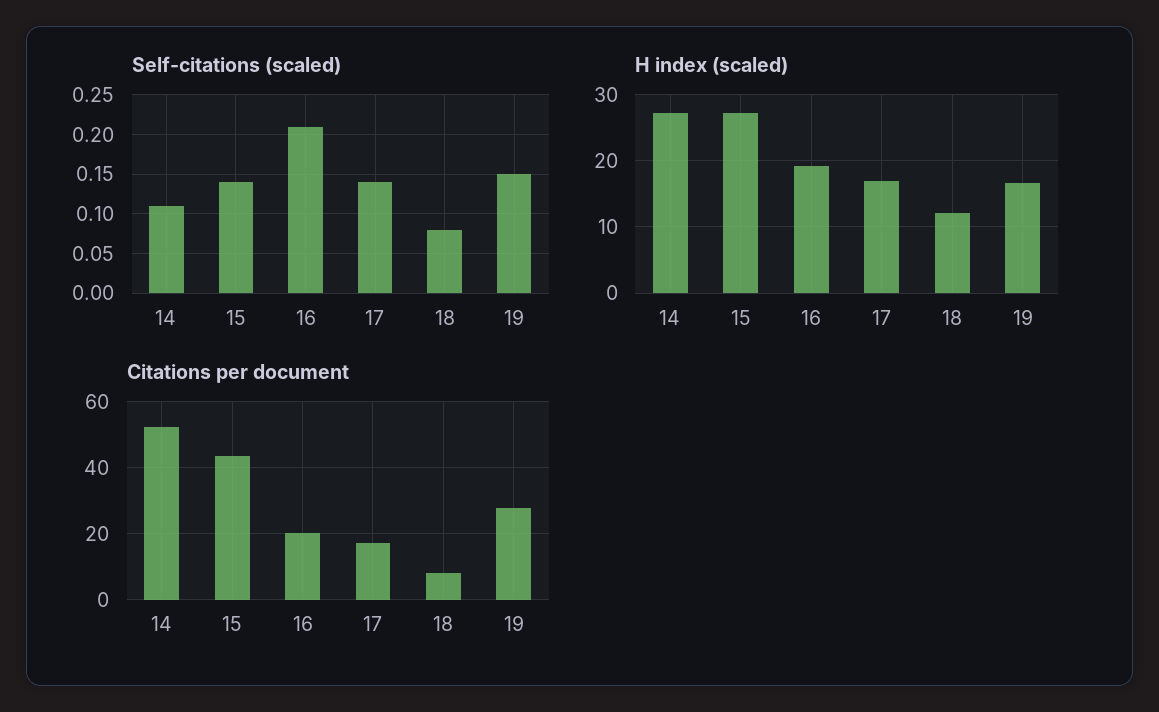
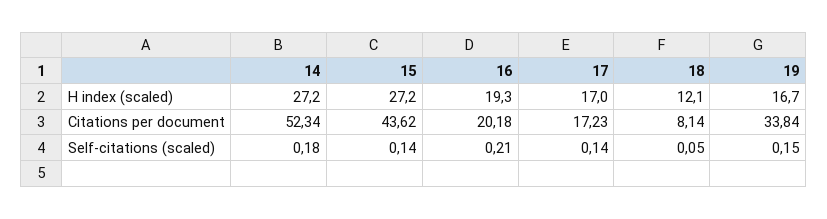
Self-citations (scaled), 14: 0.11 -> 0.18
Self-citations (scaled), 18: 0.08 -> 0.05
Citations per document, 19: 28 -> 33.84

